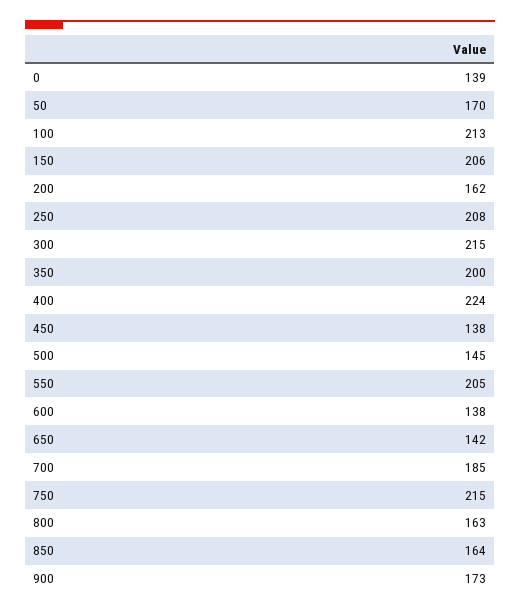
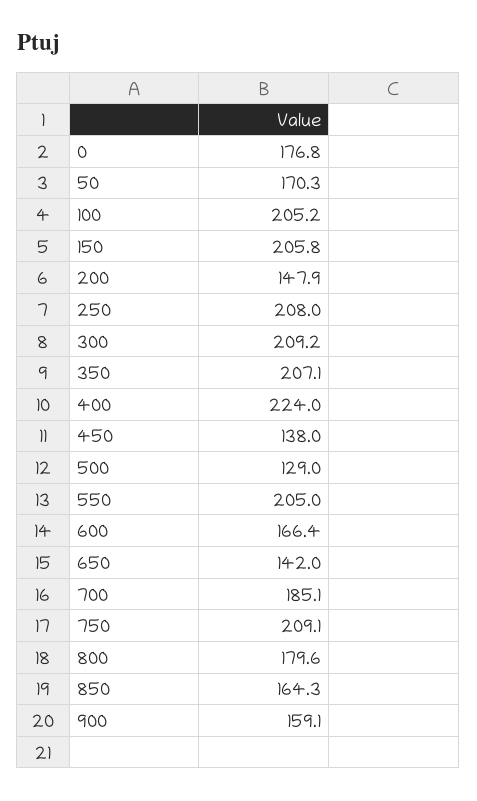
0: 139 -> 176.8
100: 213 -> 205.2
200: 162 -> 147.9
300: 215 -> 209.2
350: 200 -> 207.1
500: 145 -> 129
600: 138 -> 166.4
750: 215 -> 209.1
800: 163 -> 179.6
900: 173 -> 159.1

